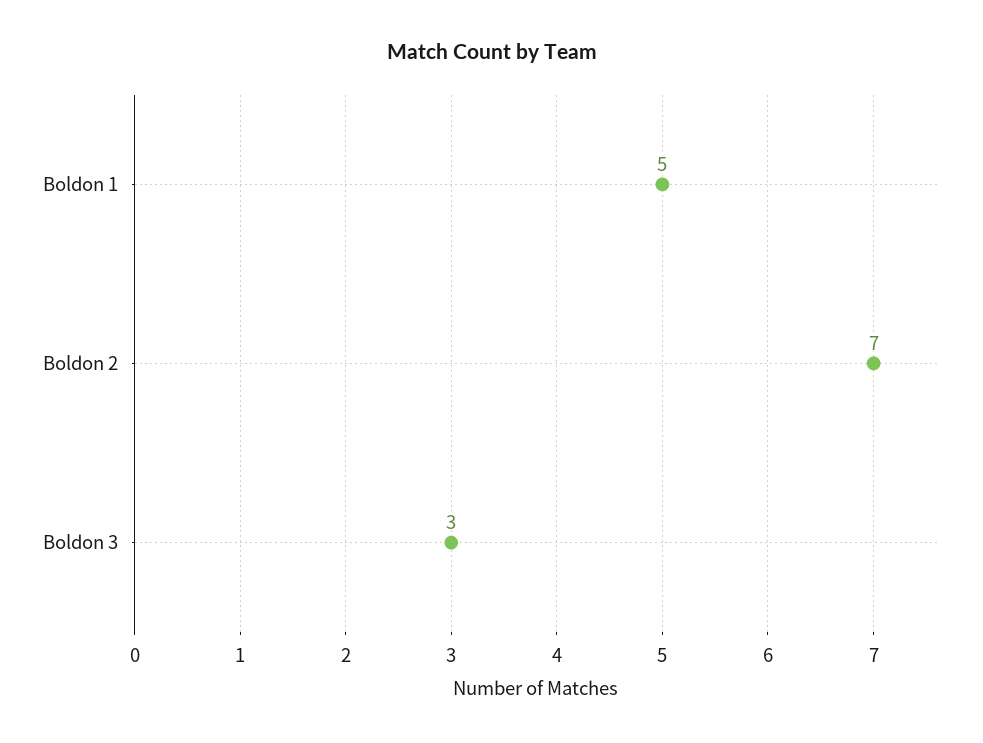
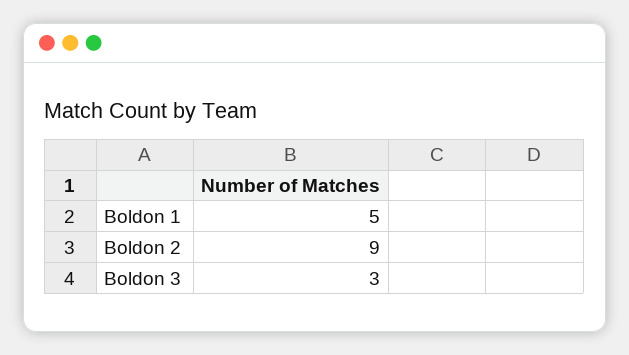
Boldon 2: 7 -> 9

